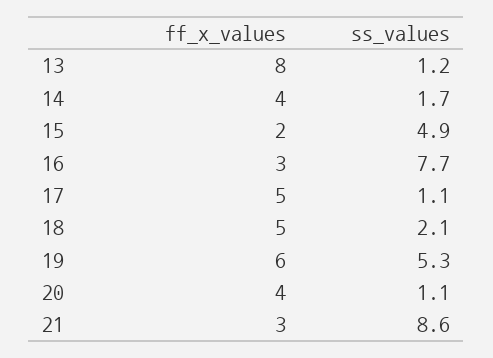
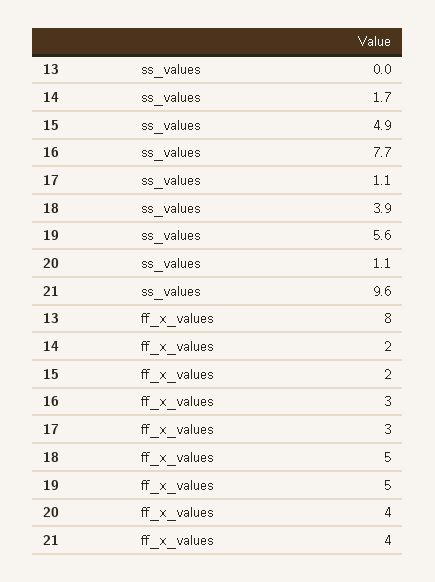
ss_values, 13: 1.2 -> 0
ff_x_values, 14: 4 -> 2
ff_x_values, 17: 5 -> 3
ss_values, 18: 2.1 -> 3.9
ff_x_values, 19: 6 -> 5
ss_values, 19: 5.3 -> 5.6
ff_x_values, 21: 3 -> 4
ss_values, 21: 8.6 -> 9.6

